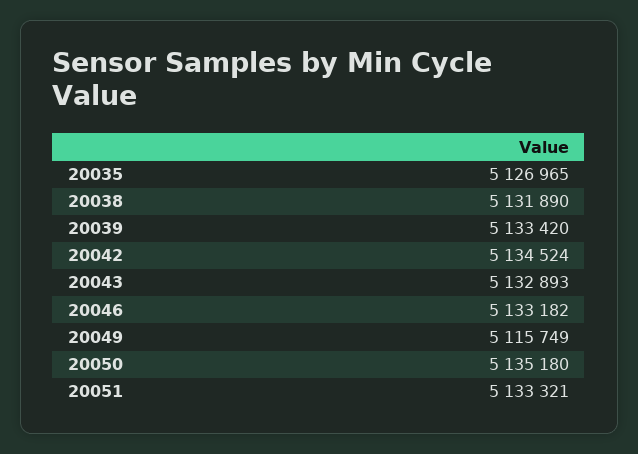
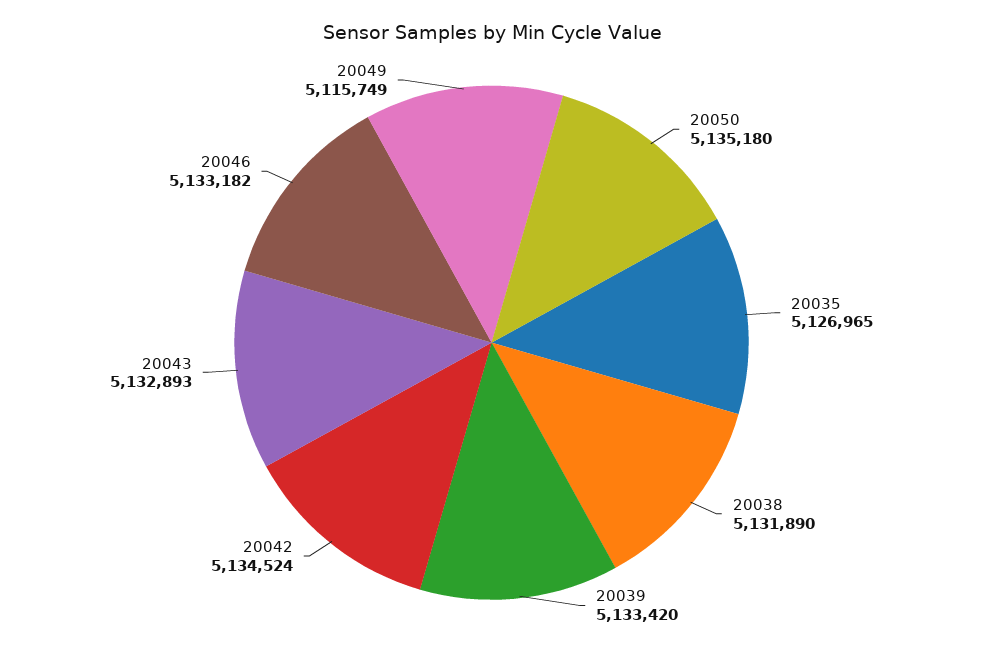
20051: 5133321 -> none

